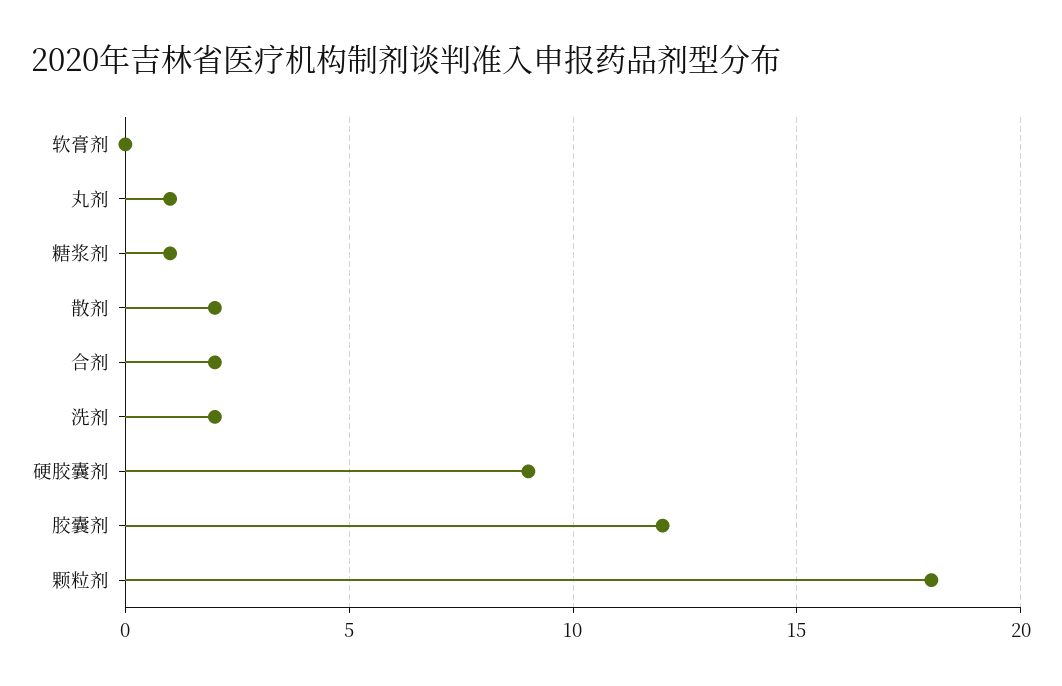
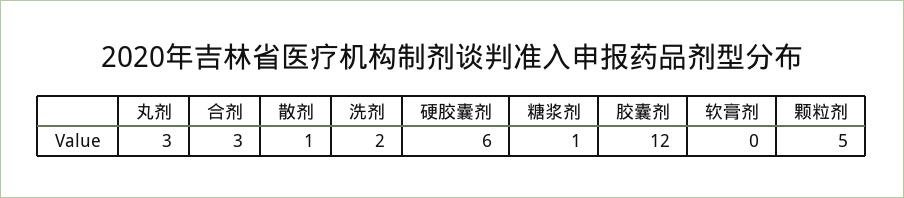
丸剂: 1 -> 3
散剂: 2 -> 1
合剂: 2 -> 3
硬胶囊剂: 9 -> 6
颗粒剂: 18 -> 5

